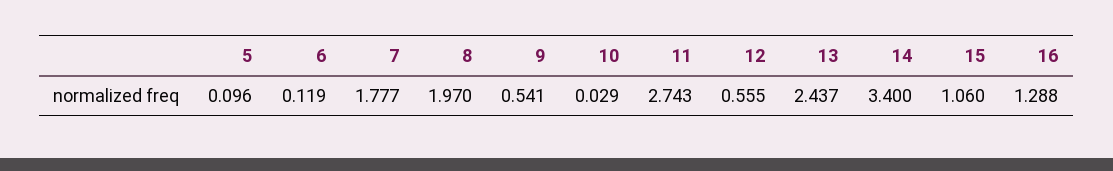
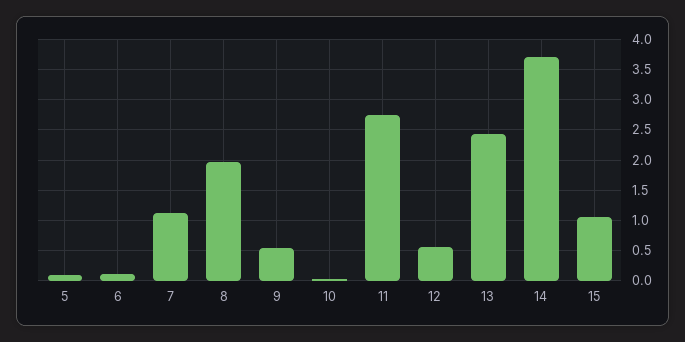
7: 1.777 -> 1.1
14: 3.4 -> 3.7
16: 1.288 -> none

